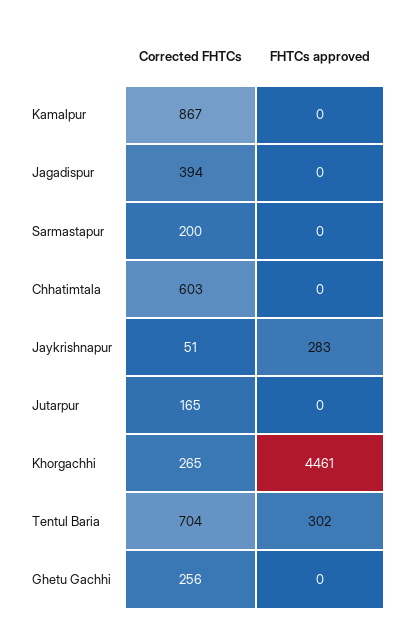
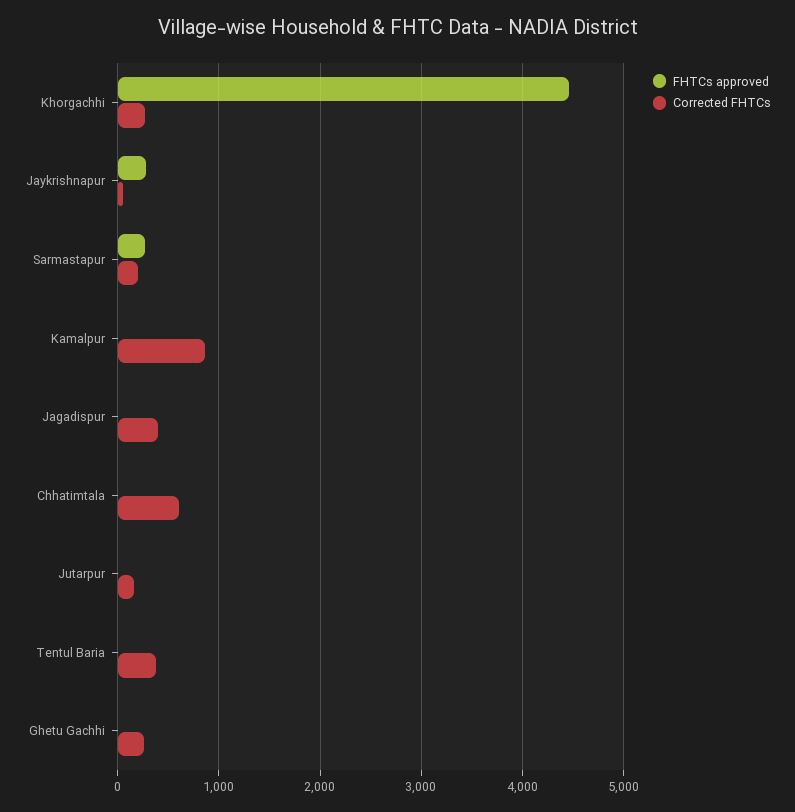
FHTCs approved, Sarmastapur: 0 -> 300
Corrected FHTCs, Tentul Baria: 704 -> 400
FHTCs approved, Tentul Baria: 302 -> 0

